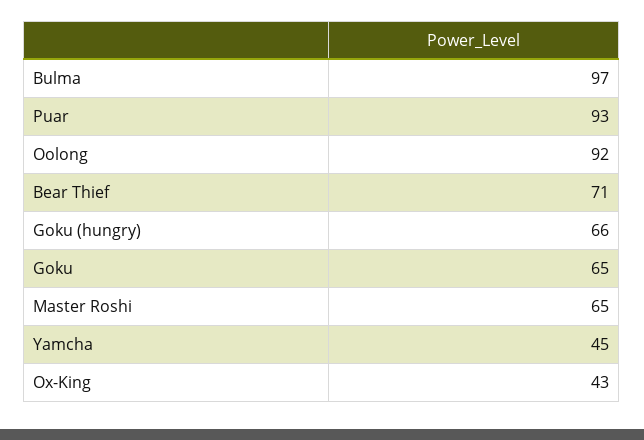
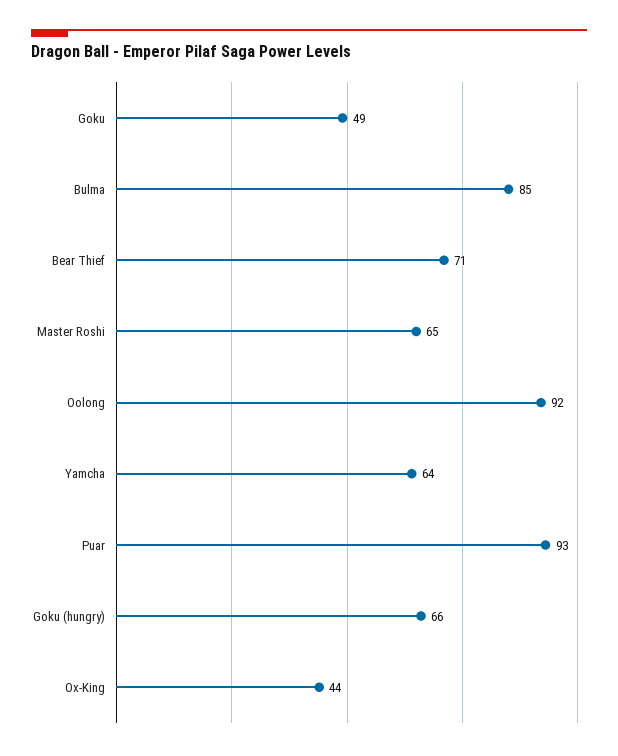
Bulma: 97 -> 85
Goku: 65 -> 49
Yamcha: 45 -> 64
Ox-King: 43 -> 44

